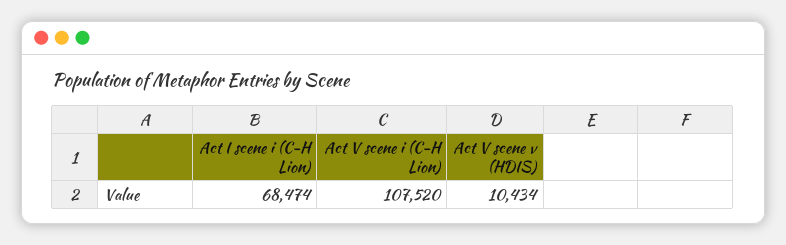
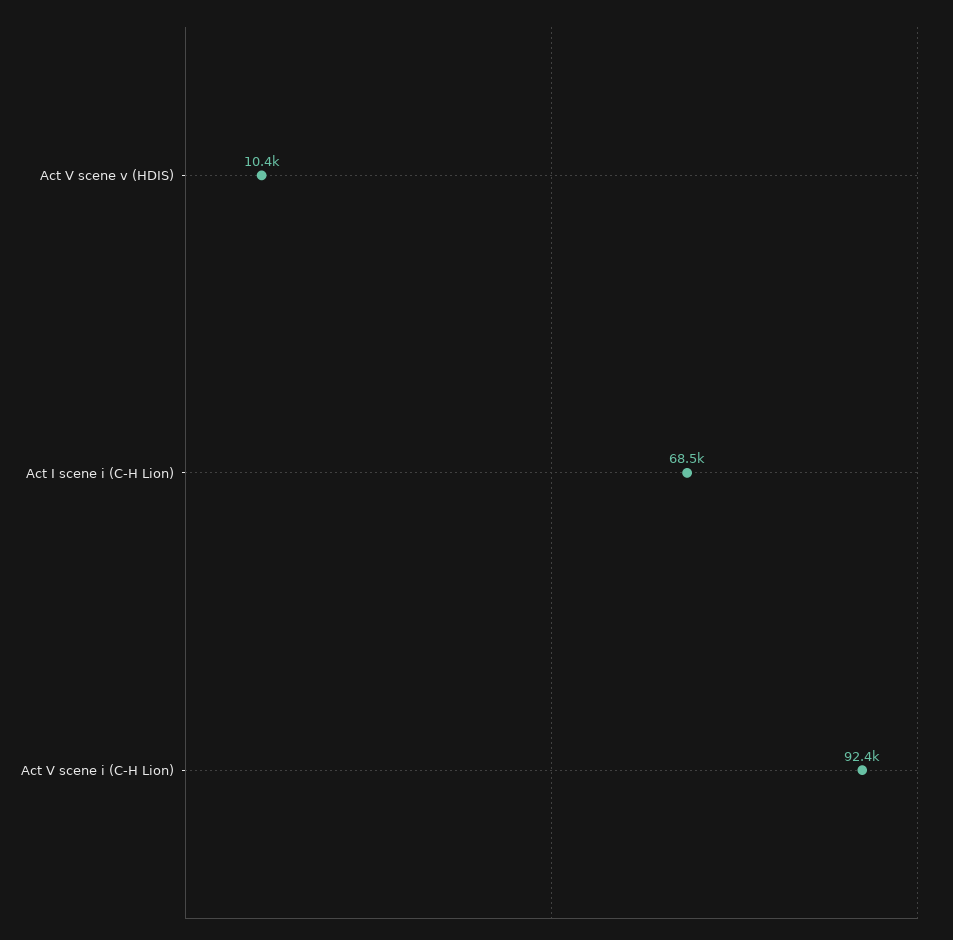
Act V scene i (C-H Lion): 107520 -> 92400

